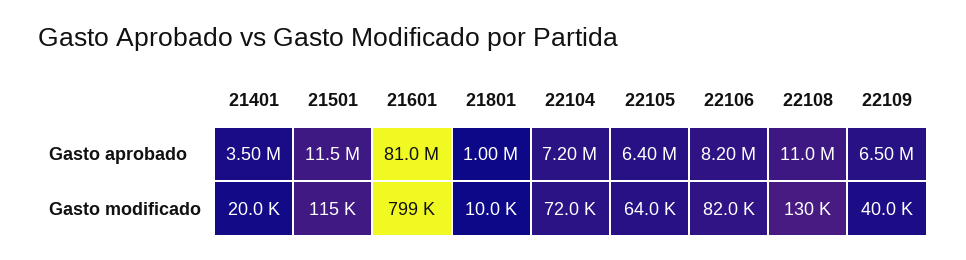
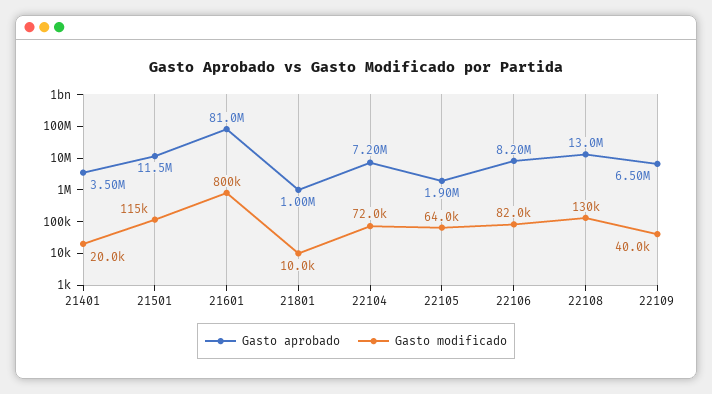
Gasto aprobado, 22105: 6400000 -> 1900000
Gasto aprobado, 22108: 11000000 -> 13000000
Gasto modificado, 21601: 799000 -> 800000

